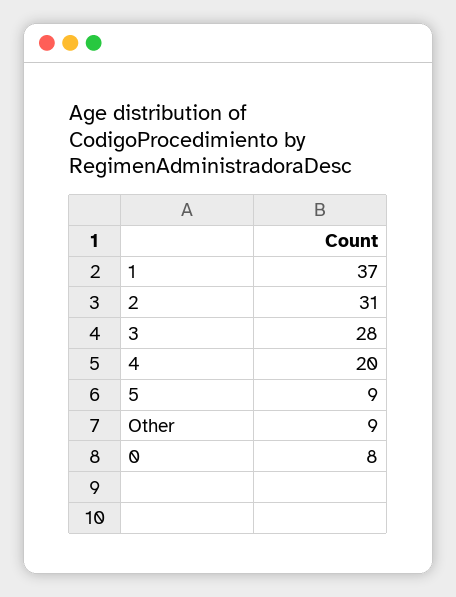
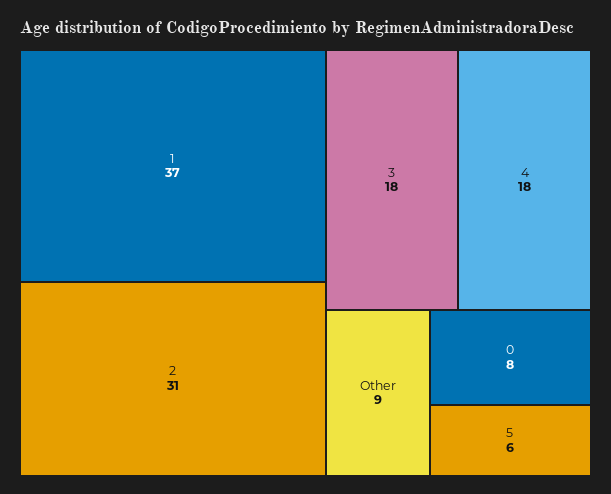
3: 28 -> 18
4: 20 -> 18
5: 9 -> 6

